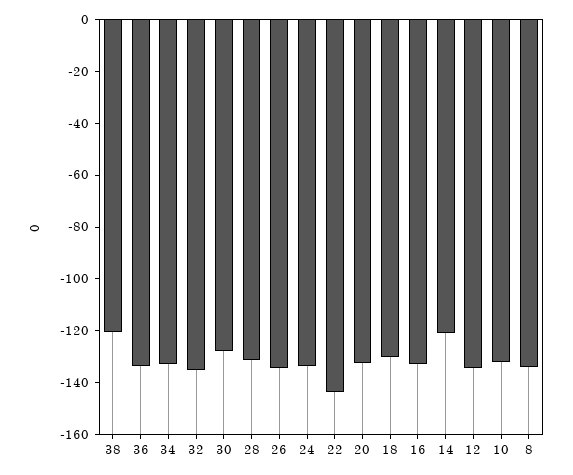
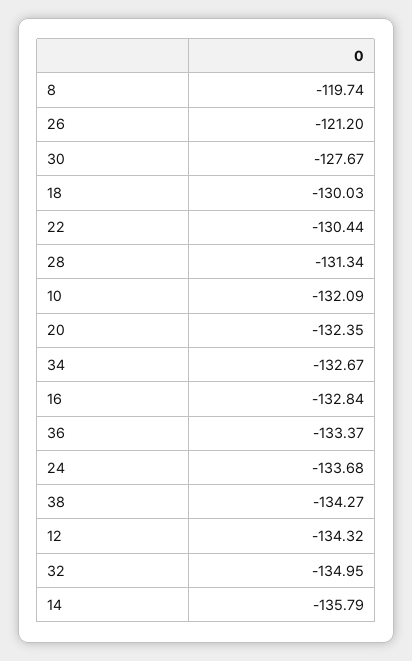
38: -120 -> -134.27
26: -135 -> -121.2
22: -145 -> -130.44
14: -120 -> -135.79
8: -135 -> -119.74

